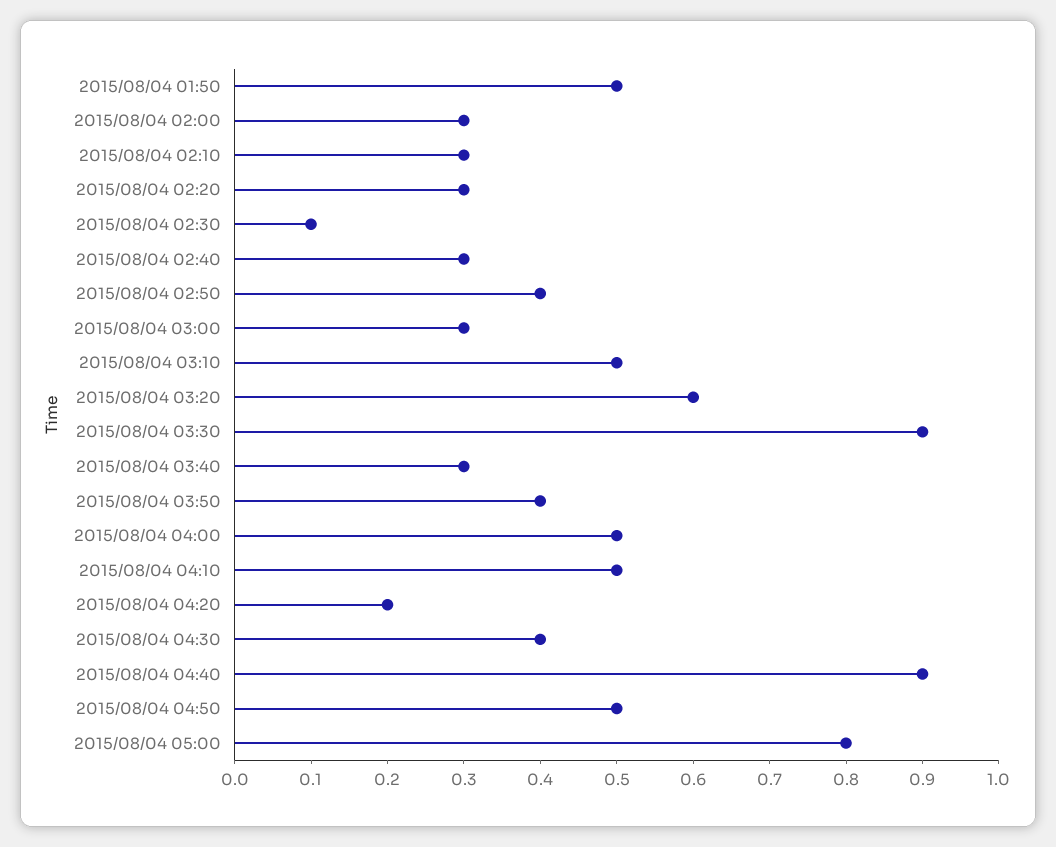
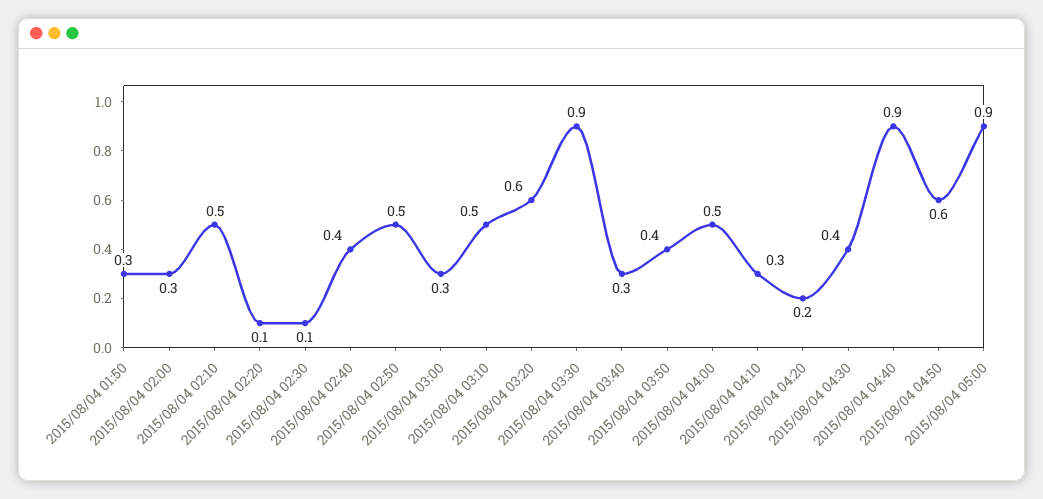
2015/08/04 01:50: 0.5 -> 0.3
2015/08/04 02:10: 0.3 -> 0.5
2015/08/04 02:20: 0.3 -> 0.1
2015/08/04 02:40: 0.3 -> 0.4
2015/08/04 02:50: 0.4 -> 0.5
2015/08/04 04:10: 0.5 -> 0.3
2015/08/04 04:50: 0.5 -> 0.6
2015/08/04 05:00: 0.8 -> 0.9

